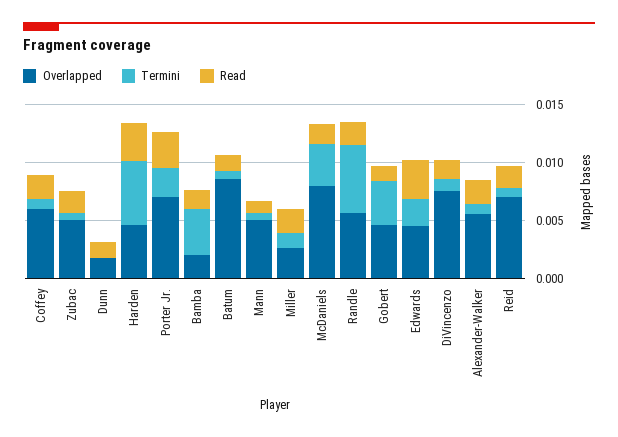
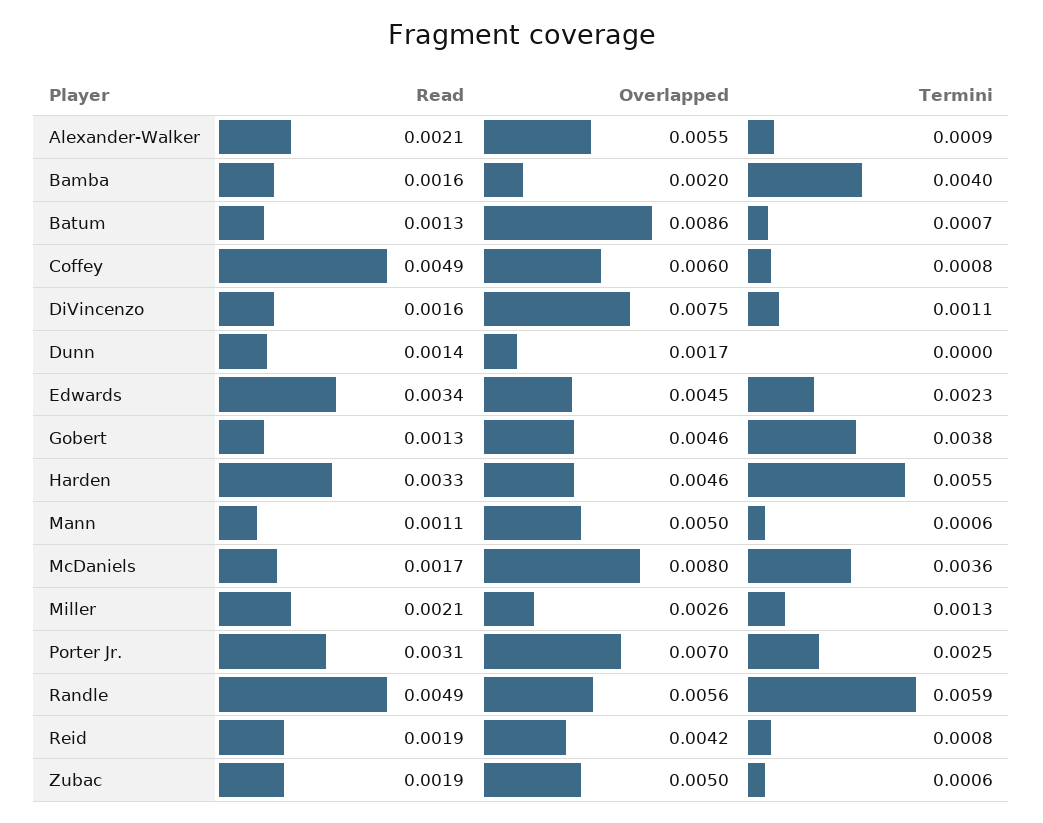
Read, Coffey: 0.002 -> 0.0049
Read, Randle: 0.002 -> 0.0049
Overlapped, Reid: 0.007 -> 0.0042

